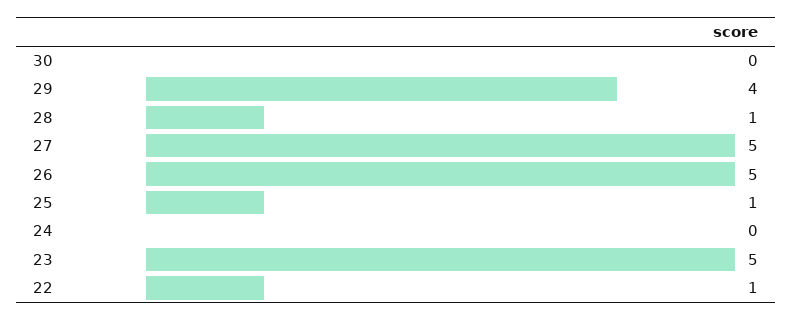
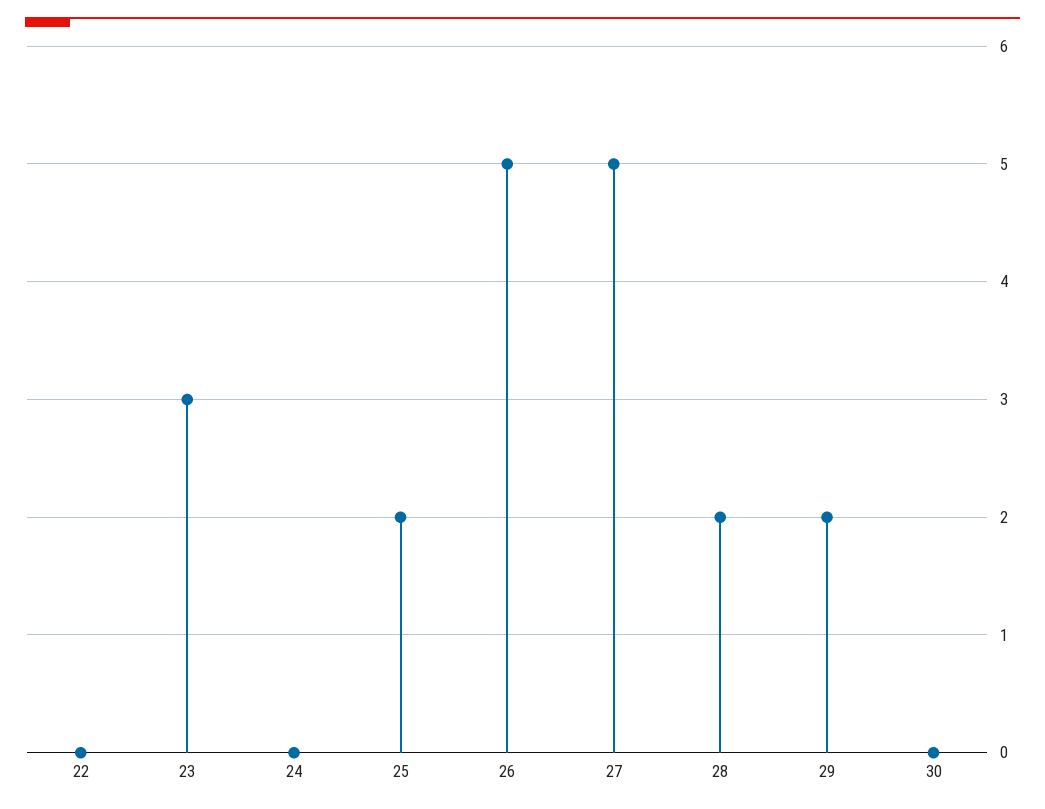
29: 4 -> 2
28: 1 -> 2
25: 1 -> 2
23: 5 -> 3
22: 1 -> 0

